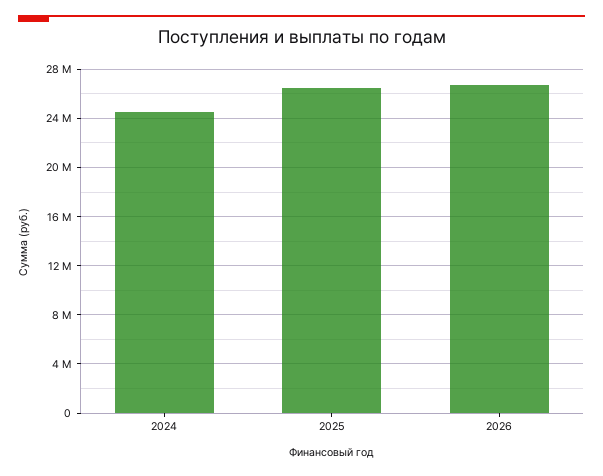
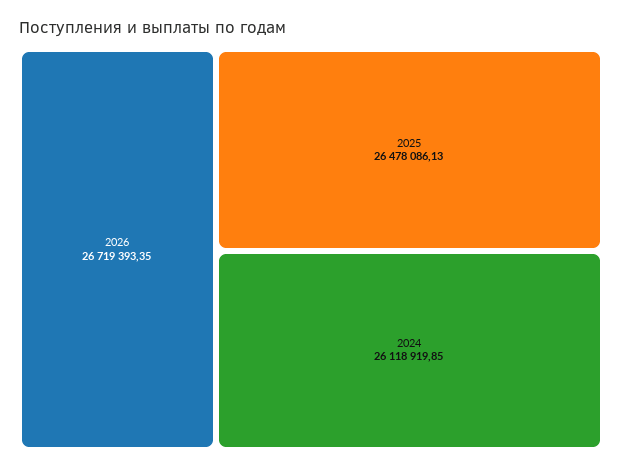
2024: 24500000 -> 26118919.85

